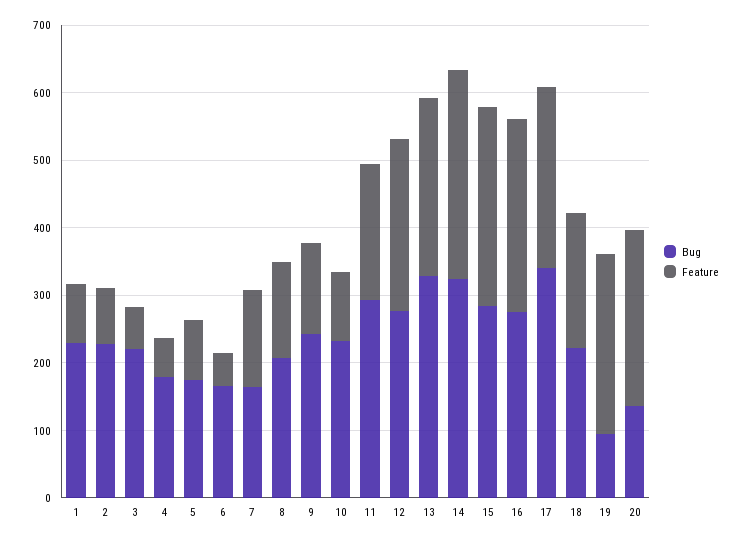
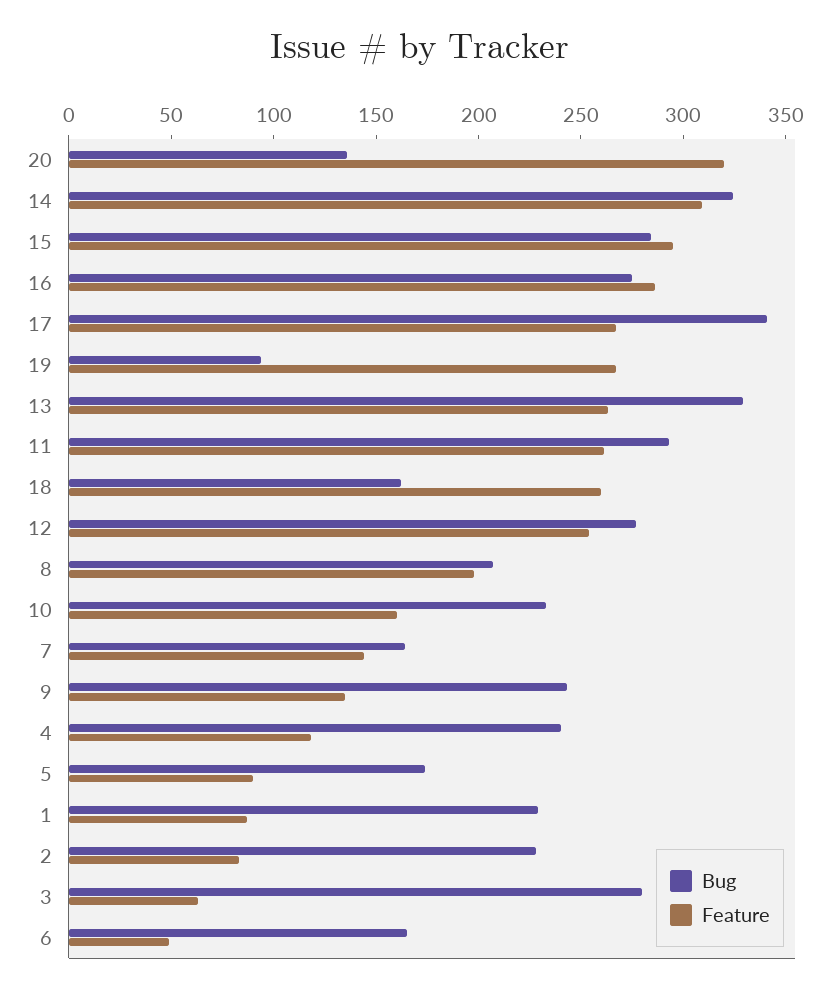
Bug, 3: 220 -> 280
Bug, 4: 180 -> 240
Feature, 4: 60 -> 120
Feature, 8: 140 -> 200
Feature, 10: 100 -> 160
Feature, 11: 200 -> 260
Bug, 18: 220 -> 160
Feature, 18: 200 -> 260
Feature, 20: 260 -> 320

